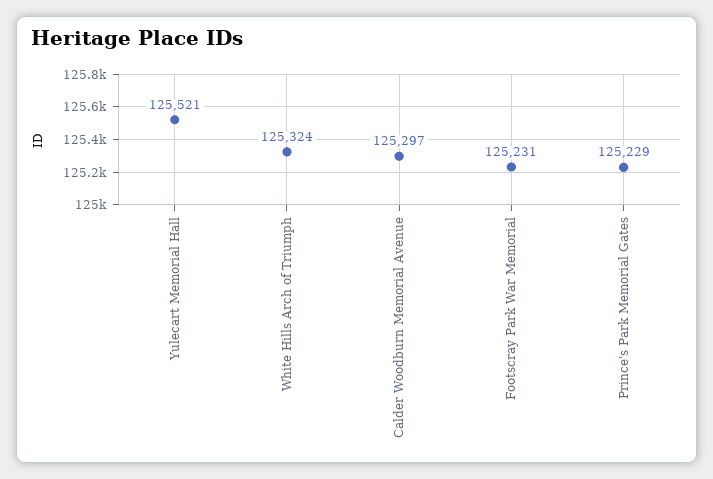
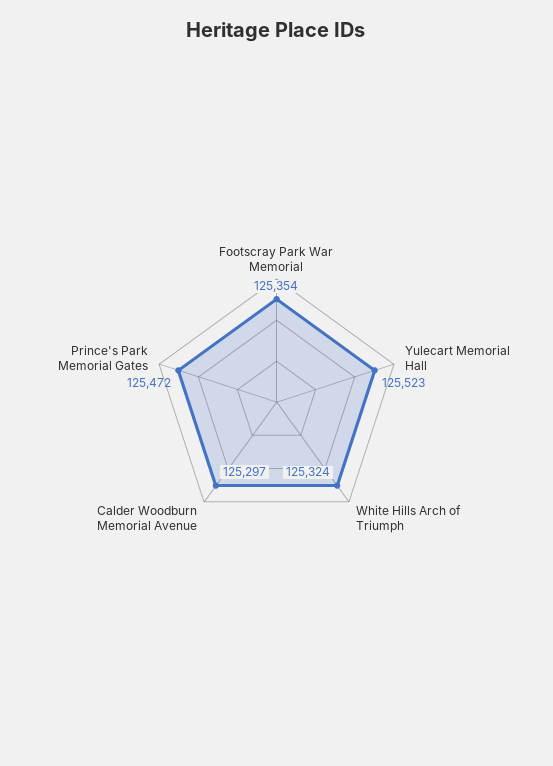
Yulecart Memorial Hall: 125521 -> 125523
Footscray Park War Memorial: 125231 -> 125354
Prince's Park Memorial Gates: 125229 -> 125472

